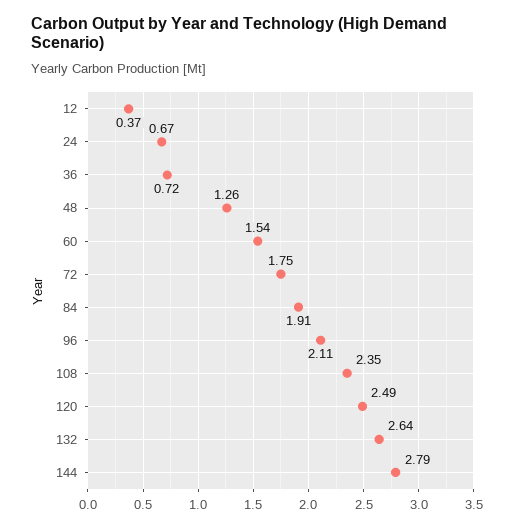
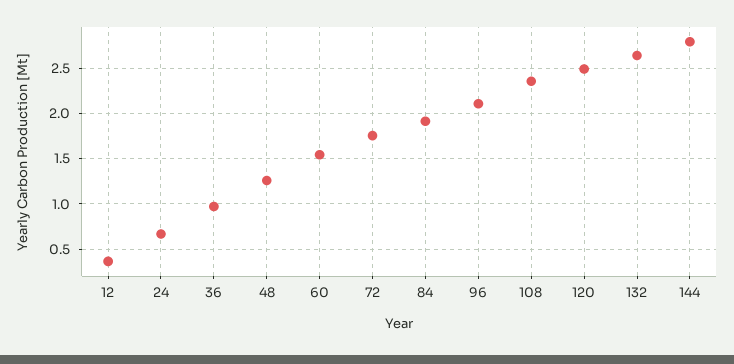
36: 0.72 -> 1

